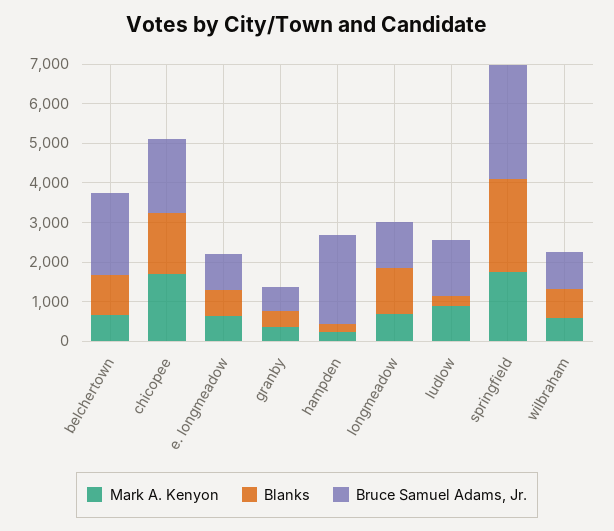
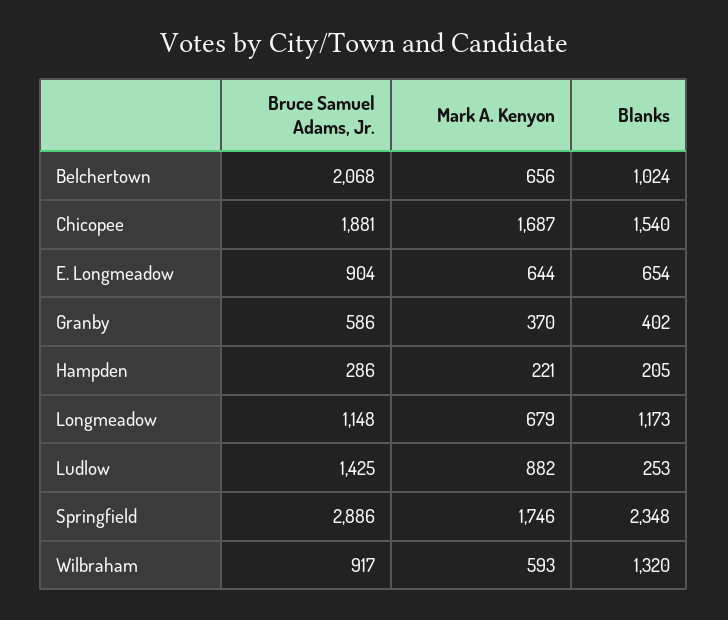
Bruce Samuel Adams, Jr., hampden: 2250 -> 286
Blanks, wilbraham: 750 -> 1320

